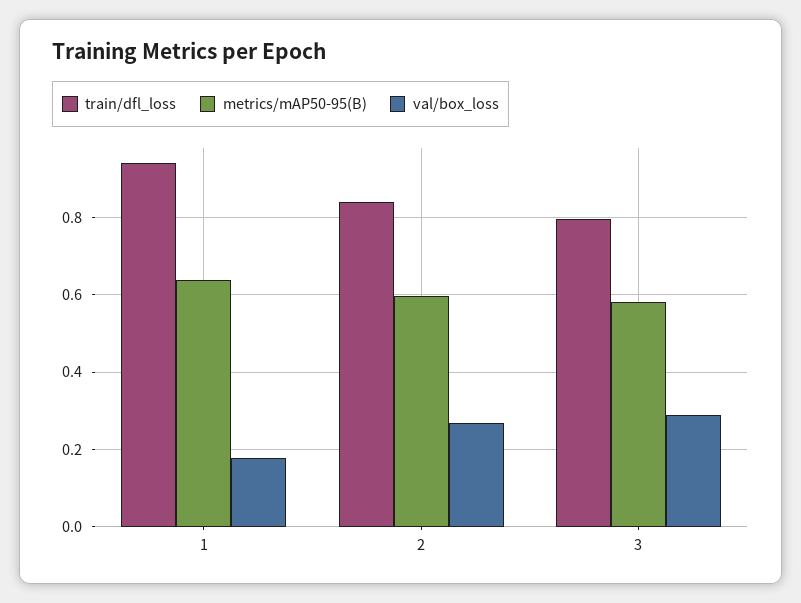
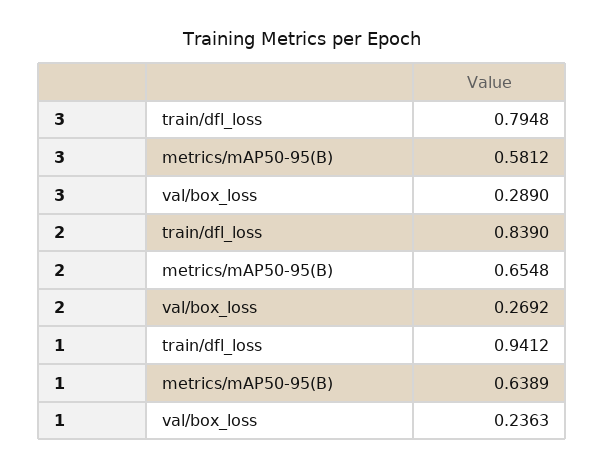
val/box_loss, 1: 0.18 -> 0.2363
metrics/mAP50-95(B), 2: 0.6 -> 0.6548

